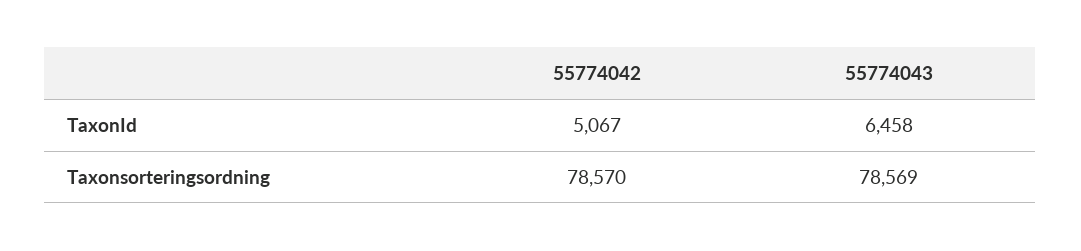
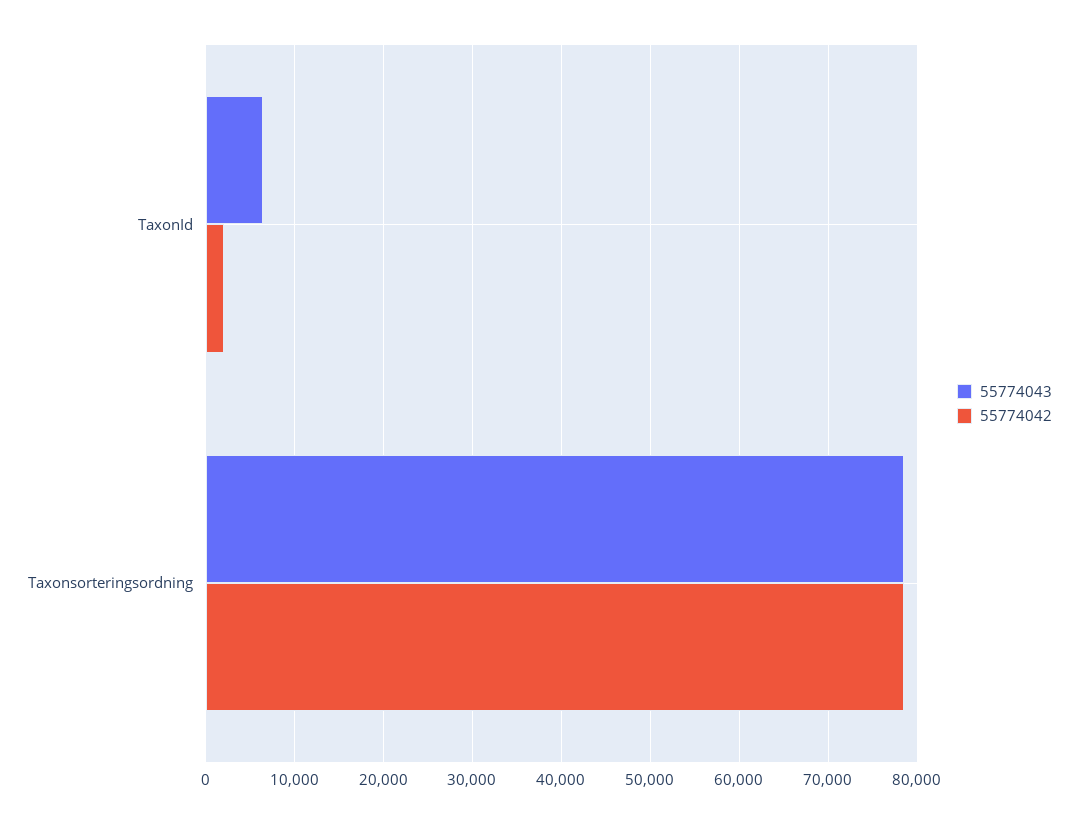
55774042, TaxonId: 5067 -> 2000

